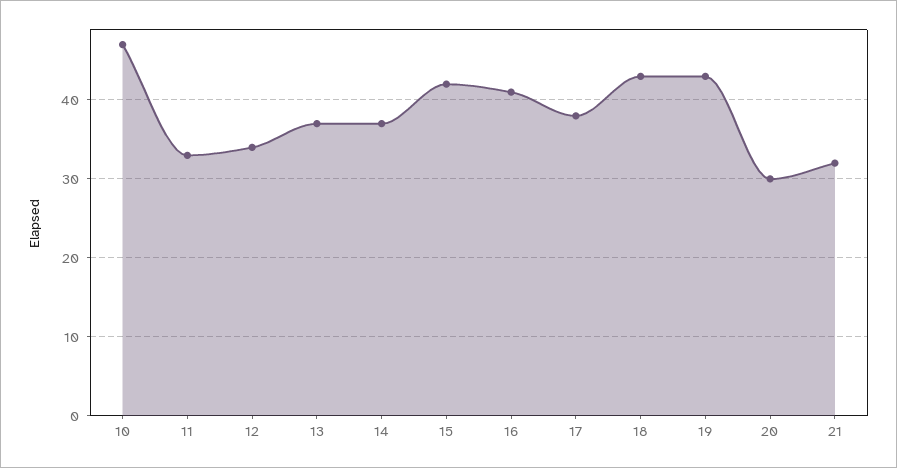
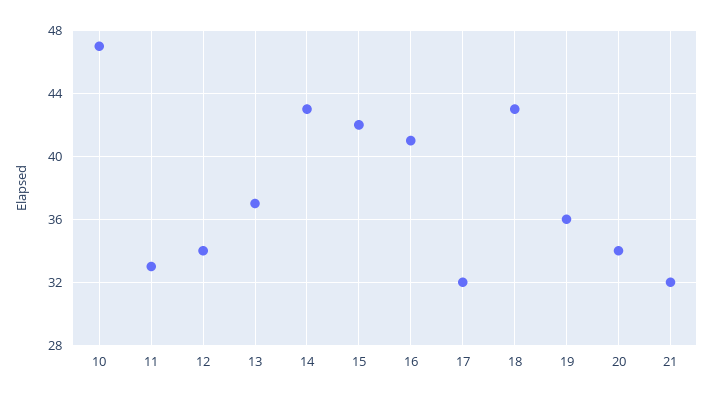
14: 37 -> 43
17: 38 -> 32
19: 43 -> 36
20: 30 -> 34

